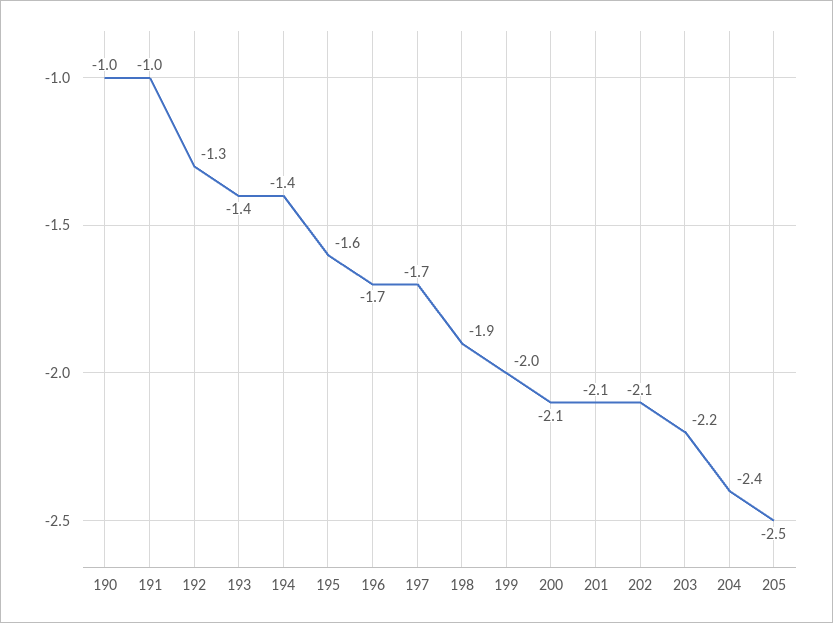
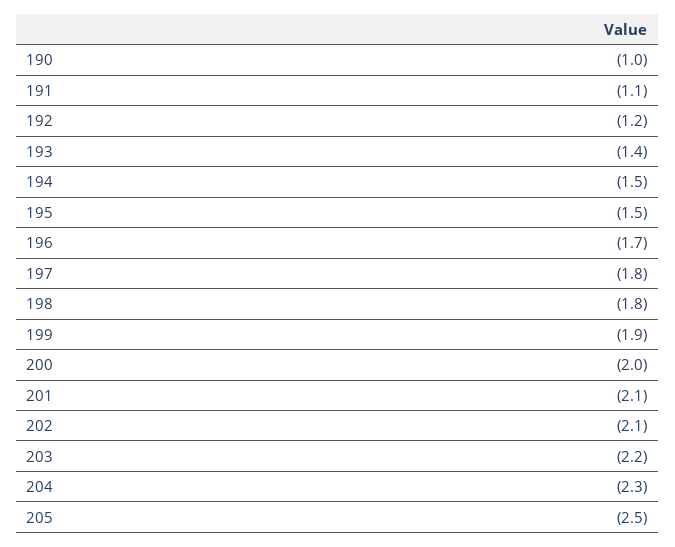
191: -1 -> -1.1
192: -1.3 -> -1.2
194: -1.4 -> -1.5
195: -1.6 -> -1.5
197: -1.7 -> -1.8
198: -1.9 -> -1.8
199: -2 -> -1.9
200: -2.1 -> -2
204: -2.4 -> -2.3

